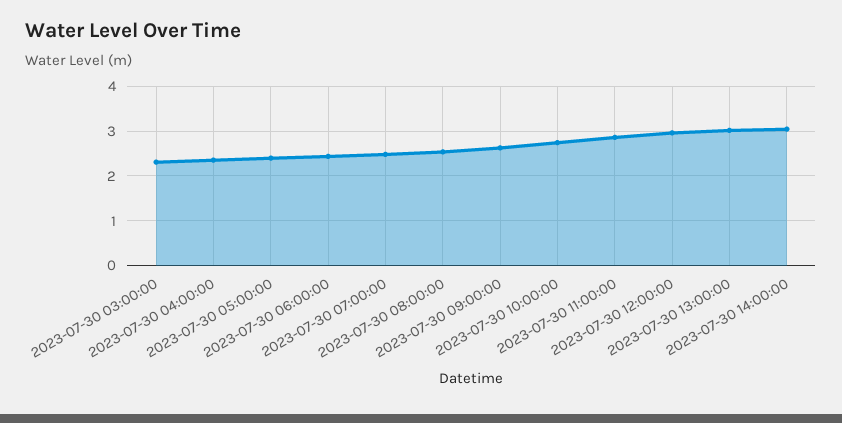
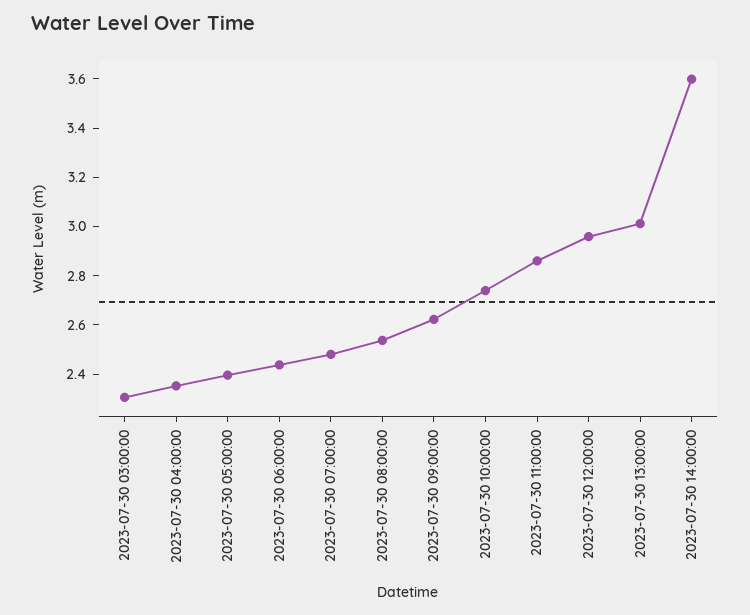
2023-07-30 14:00:00: 3 -> 3.6

